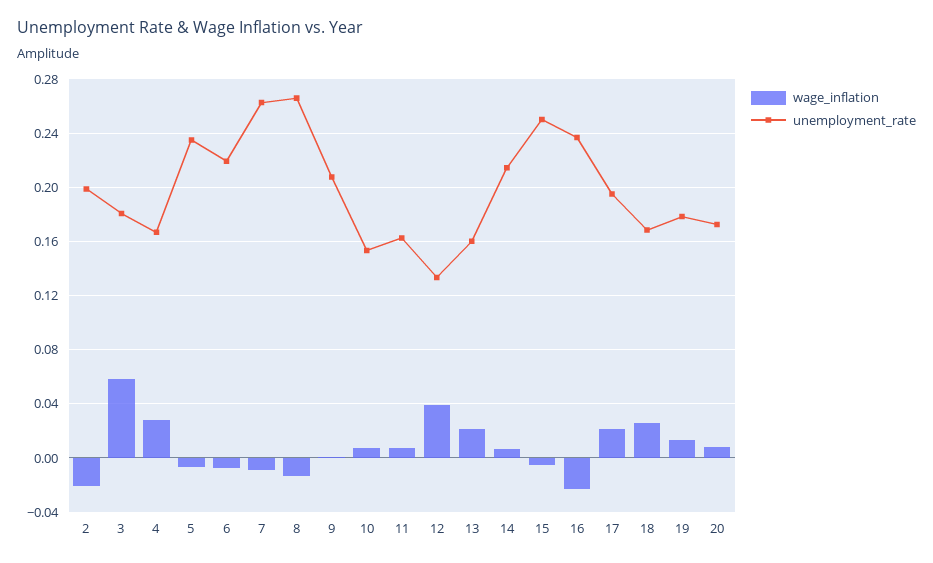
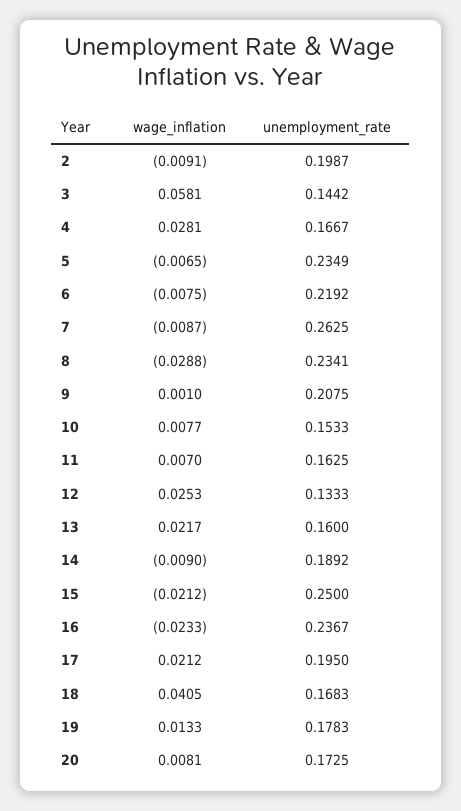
wage_inflation, 2: -0.02 -> -0.0091
unemployment_rate, 3: 0.18 -> 0.1442
wage_inflation, 8: -0.015 -> -0.0288
unemployment_rate, 8: 0.265 -> 0.2341
wage_inflation, 12: 0.04 -> 0.0253
wage_inflation, 14: 0.005 -> -0.009
unemployment_rate, 14: 0.215 -> 0.1892
wage_inflation, 15: -0.005 -> -0.0212
wage_inflation, 18: 0.025 -> 0.0405

